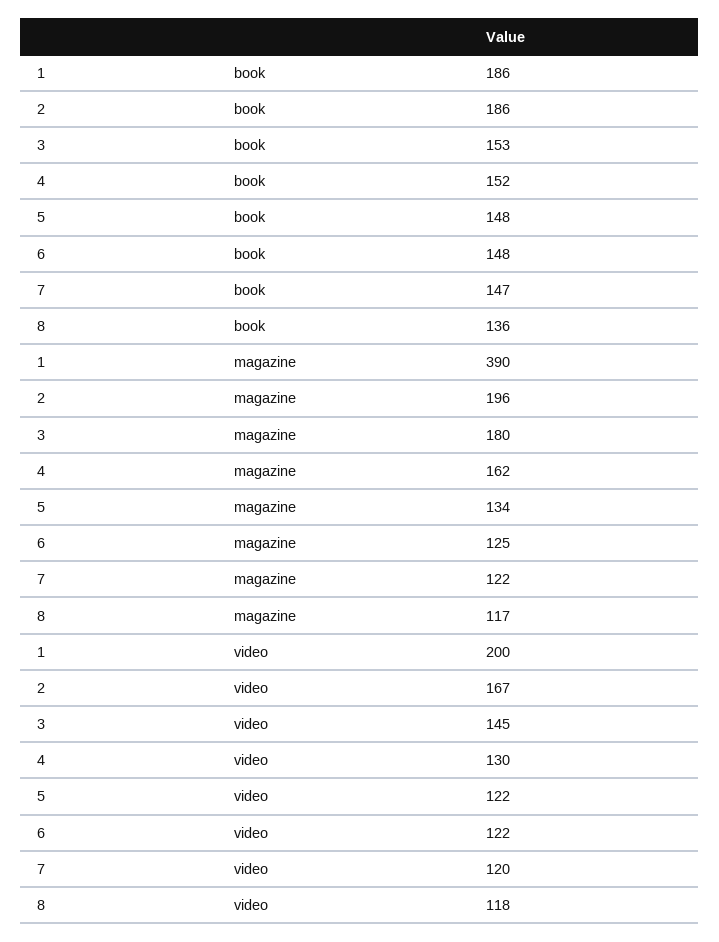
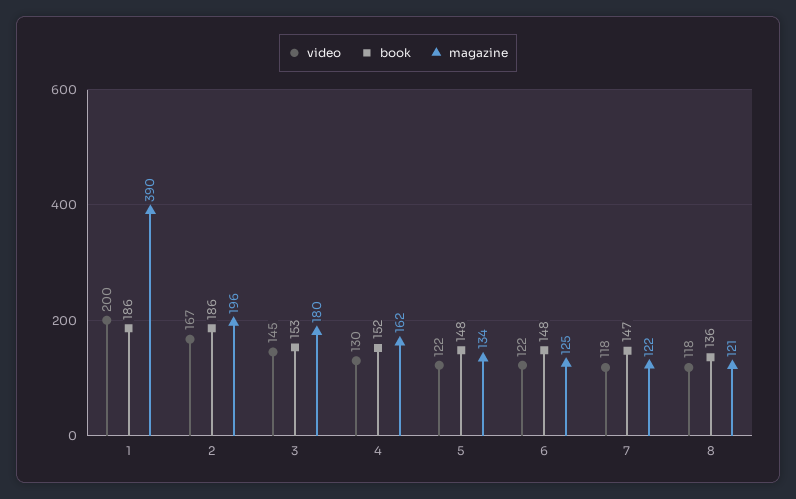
magazine, 8: 117 -> 121
video, 7: 120 -> 118

